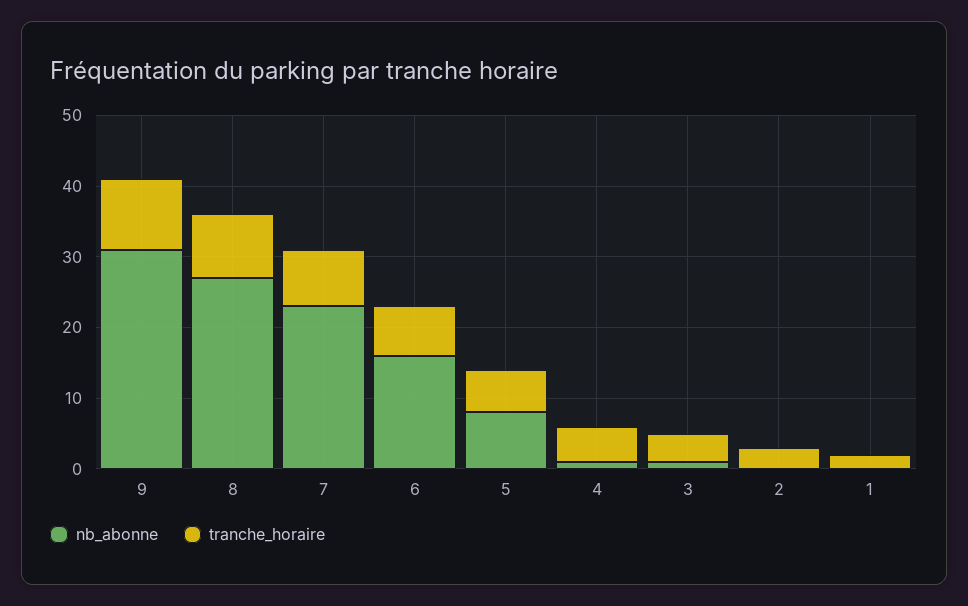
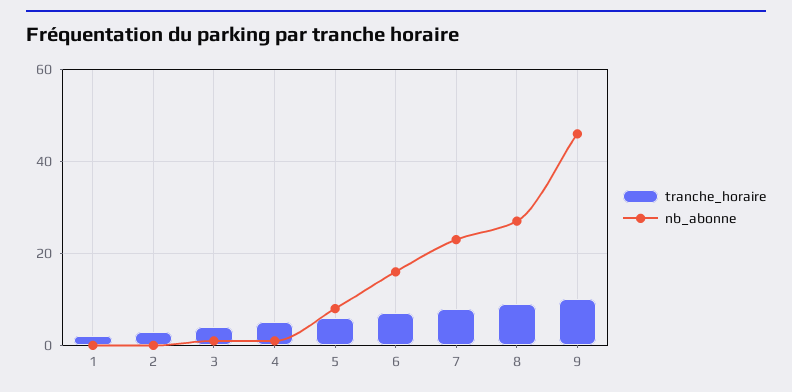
nb_abonne, 9: 30 -> 45

